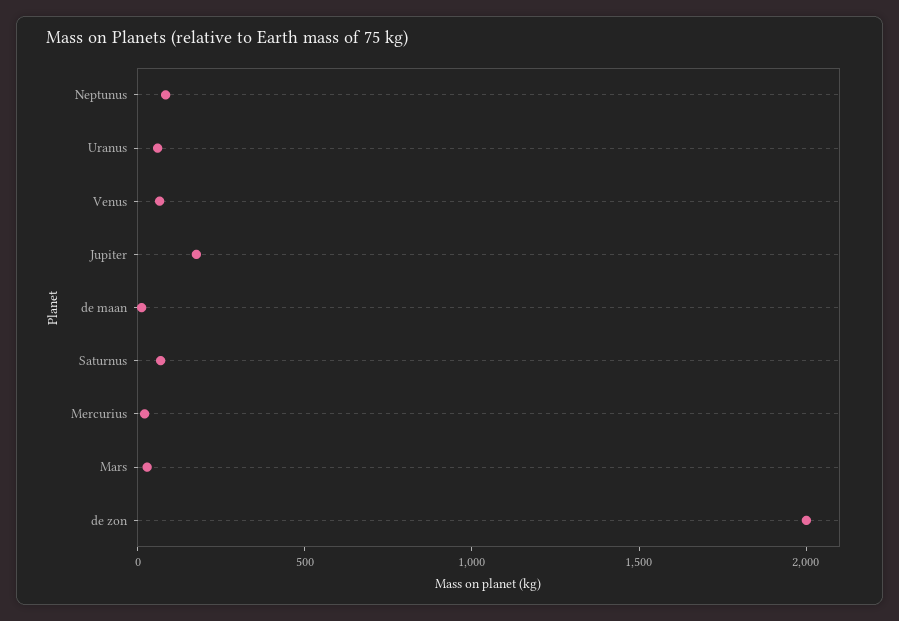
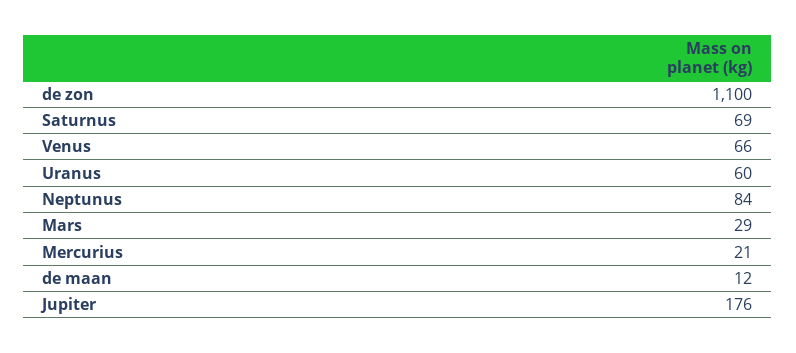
de zon: 2000 -> 1100

